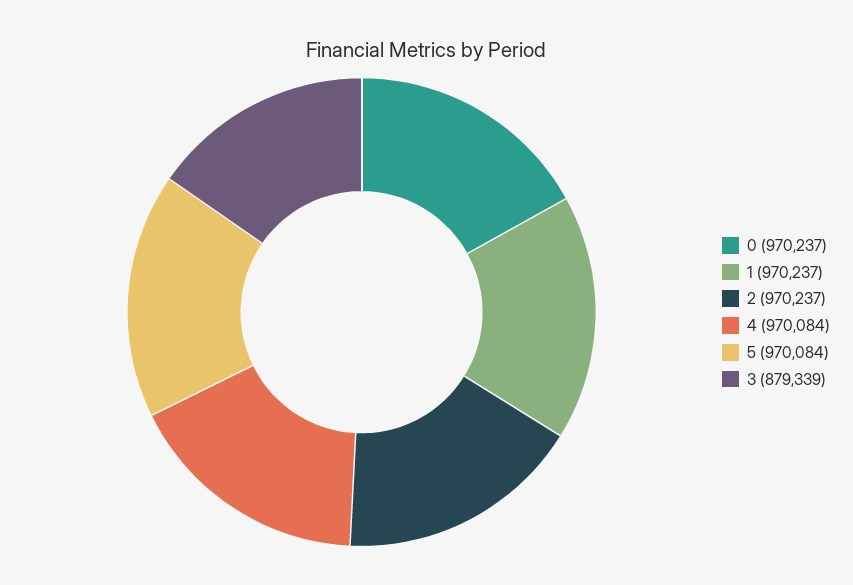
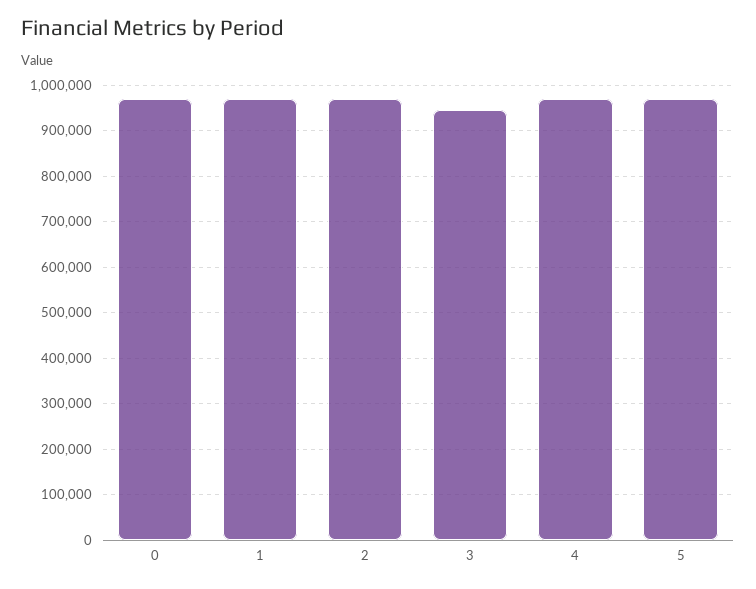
3: 879339 -> 940000

